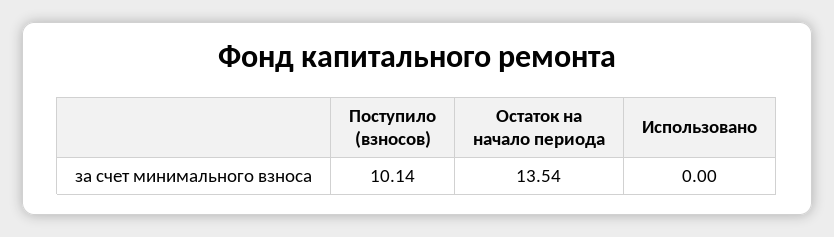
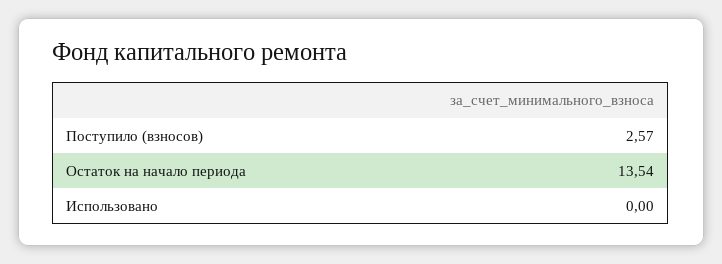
Поступило (взносов): 10.14 -> 2.57

